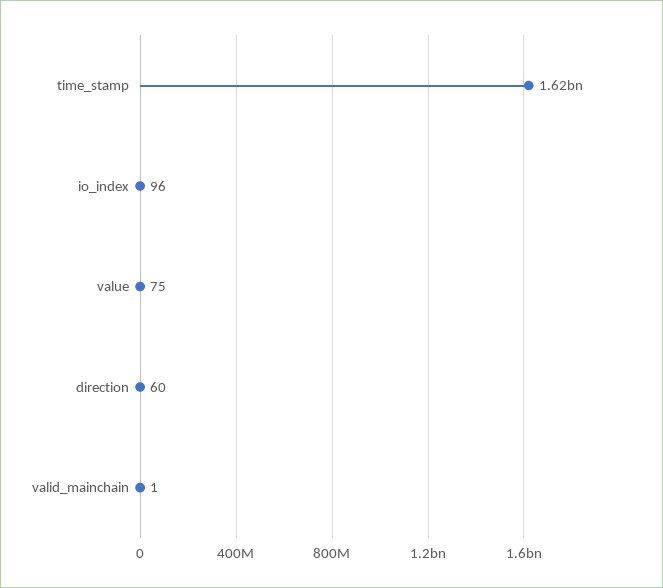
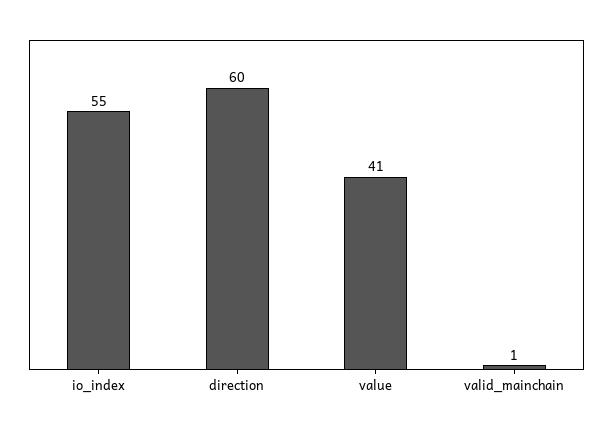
time_stamp: 1620000000 -> none
io_index: 96 -> 55
value: 75 -> 41

